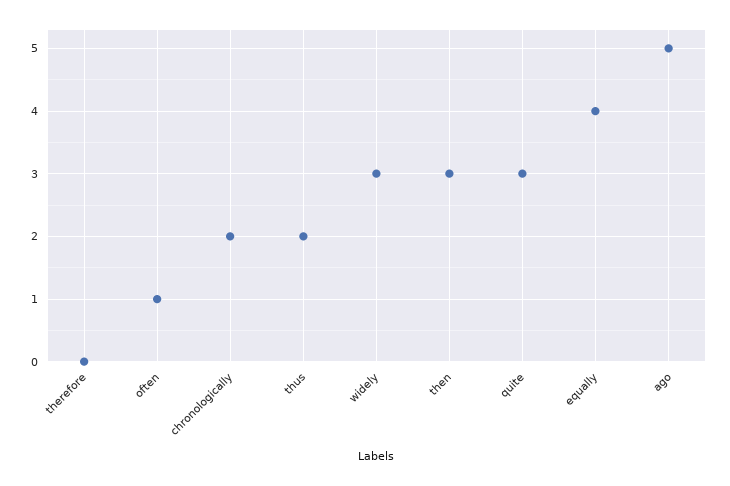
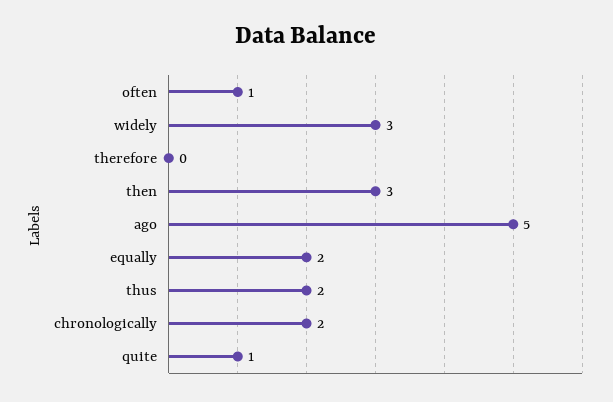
quite: 3 -> 1
equally: 4 -> 2

